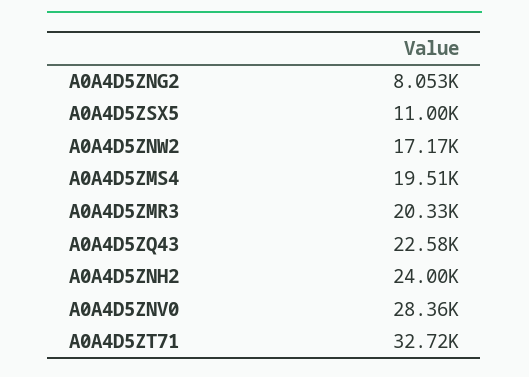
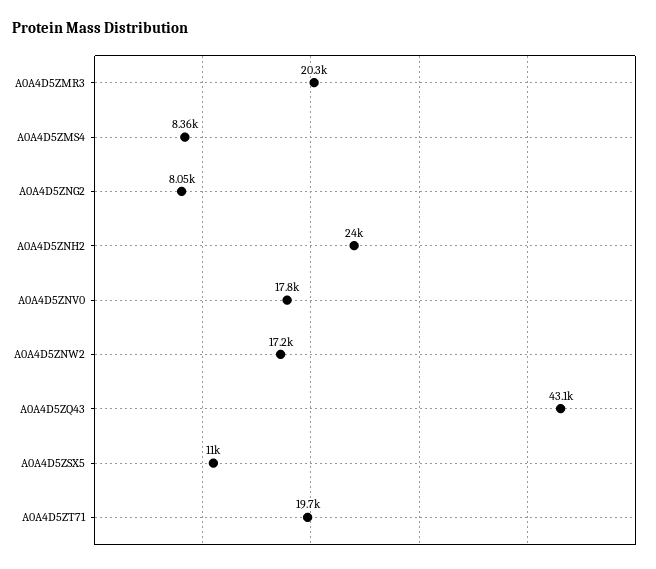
A0A4D5ZMS4: 19510 -> 8360
A0A4D5ZQ43: 22580 -> 43100
A0A4D5ZNV0: 28360 -> 17800
A0A4D5ZT71: 32720 -> 19700

